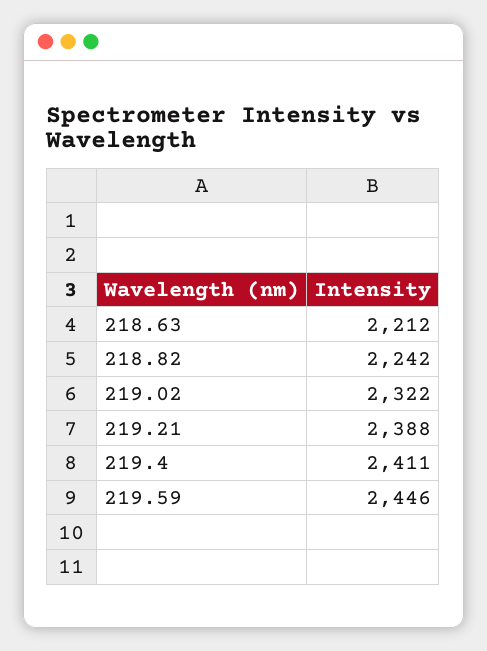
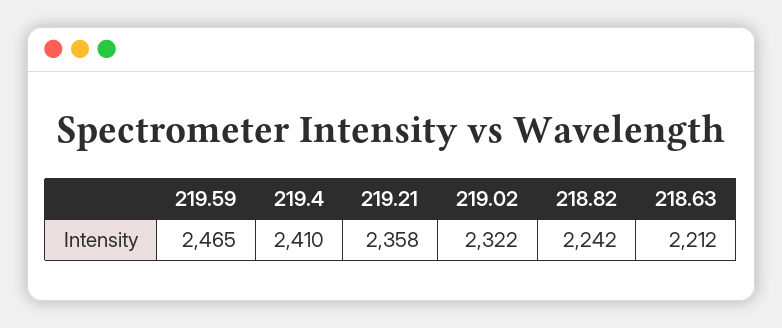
219.21: 2388 -> 2358
219.4: 2411 -> 2410
219.59: 2446 -> 2465

